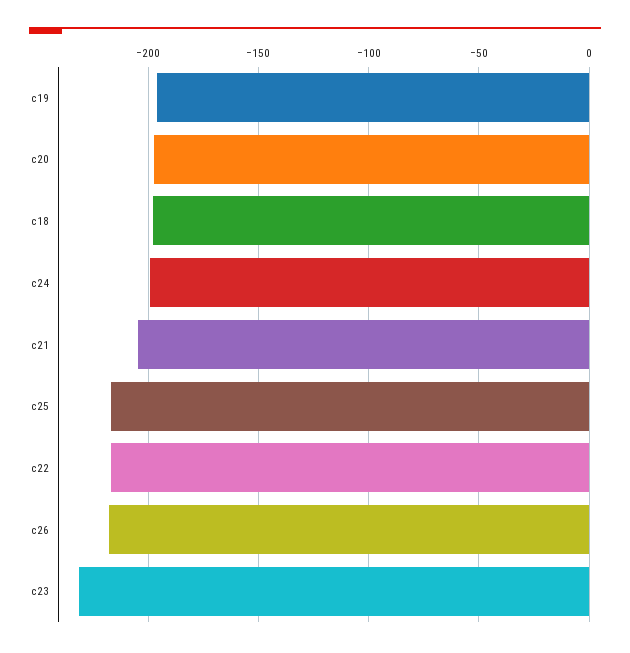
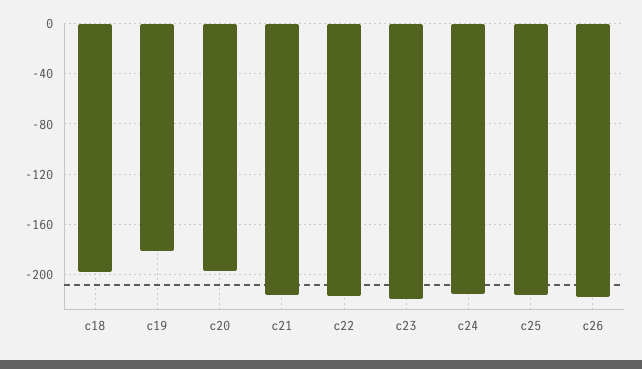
c19: -195 -> -180
c24: -200 -> -215
c21: -205 -> -215
c23: -230 -> -220

